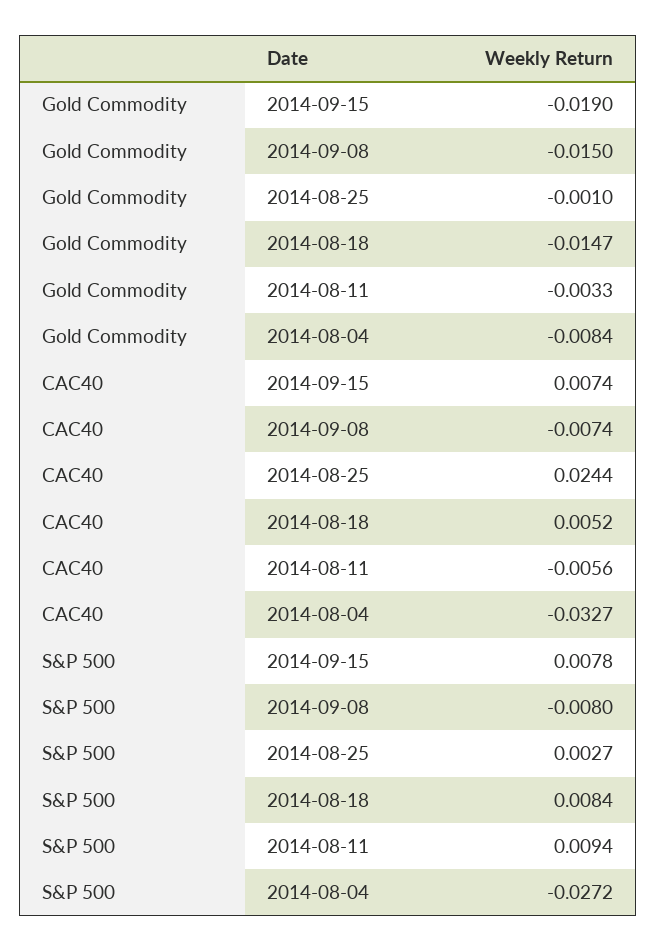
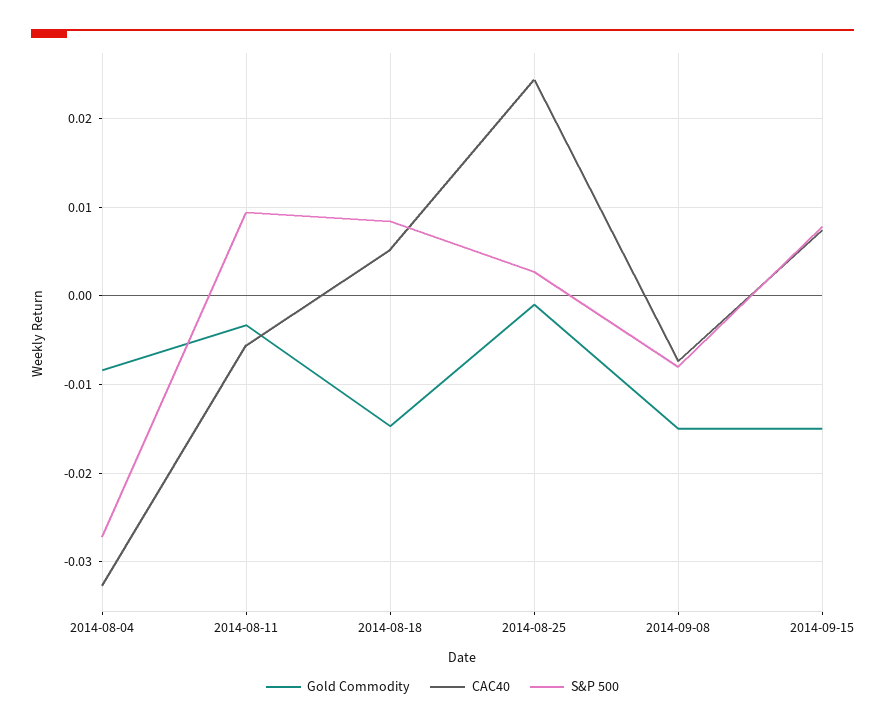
Gold Commodity, 2014-09-15: -0.019 -> -0.015

